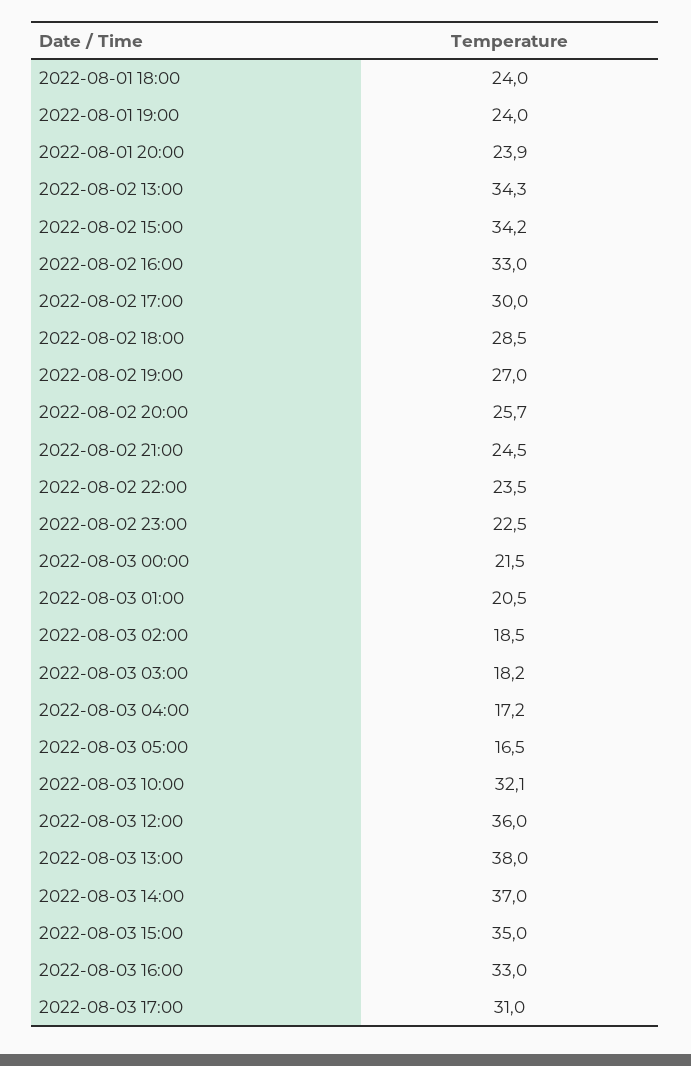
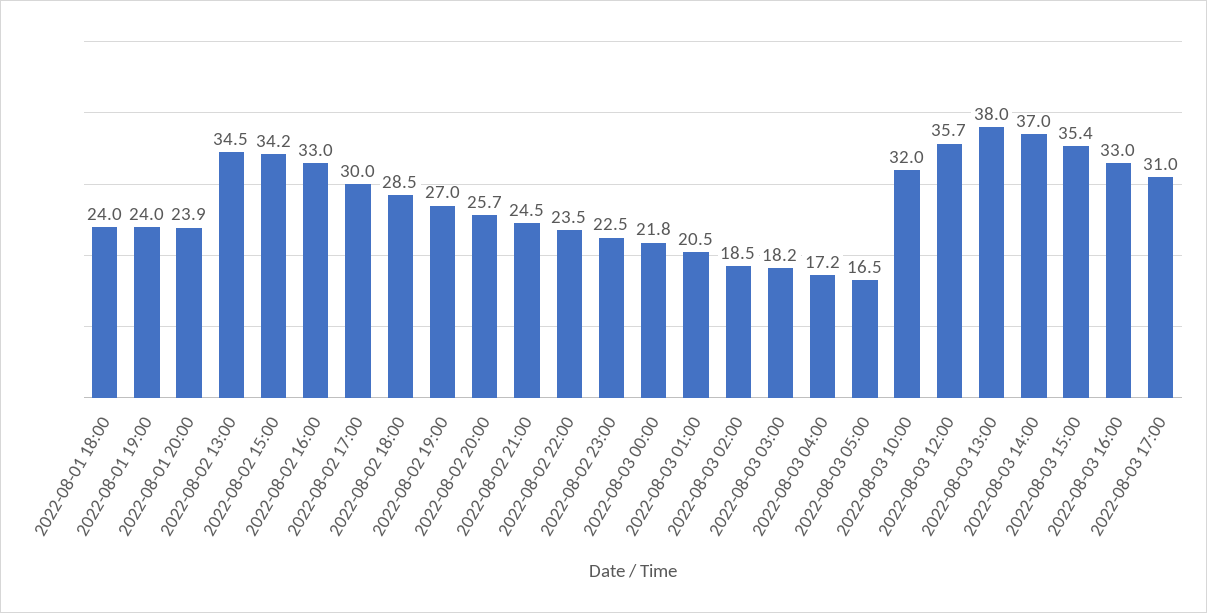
2022-08-02 13:00: 34.3 -> 34.5
2022-08-03 00:00: 21.5 -> 21.8
2022-08-03 10:00: 32.1 -> 32
2022-08-03 12:00: 36 -> 35.7
2022-08-03 15:00: 35 -> 35.4

